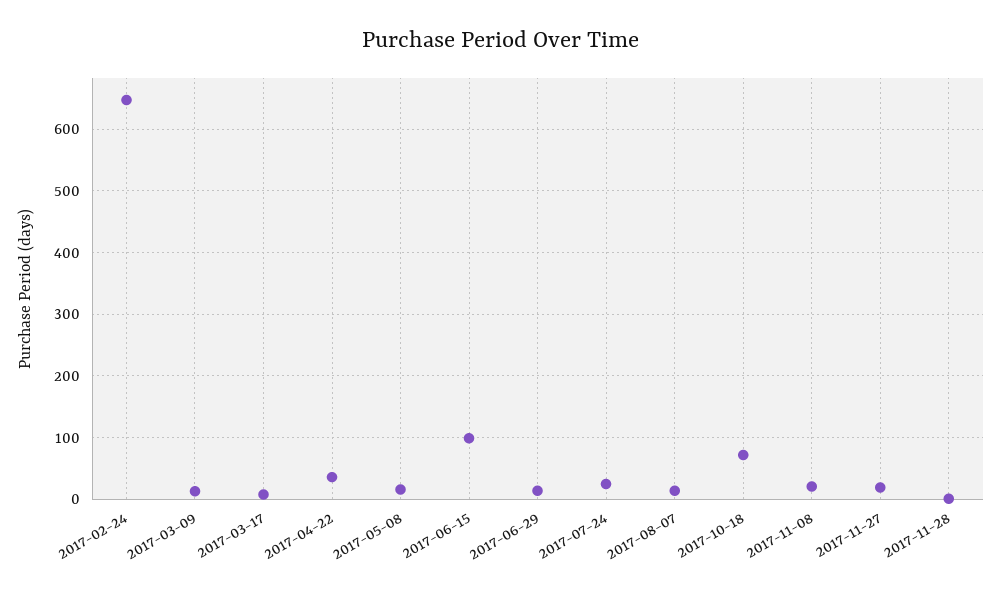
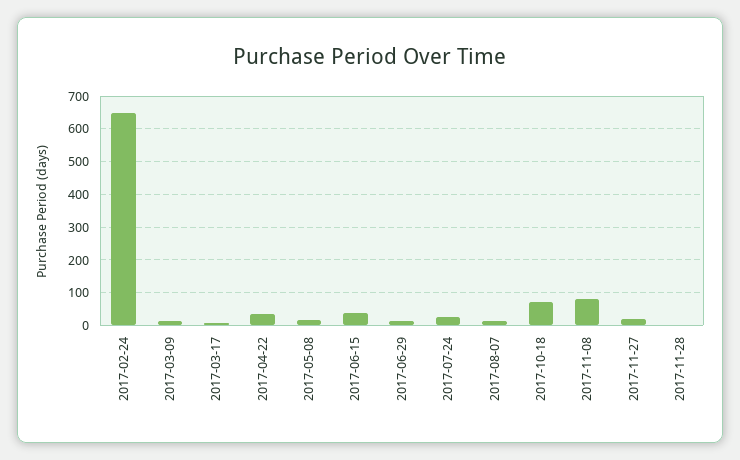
2017-06-15: 100 -> 40
2017-11-08: 20 -> 80

